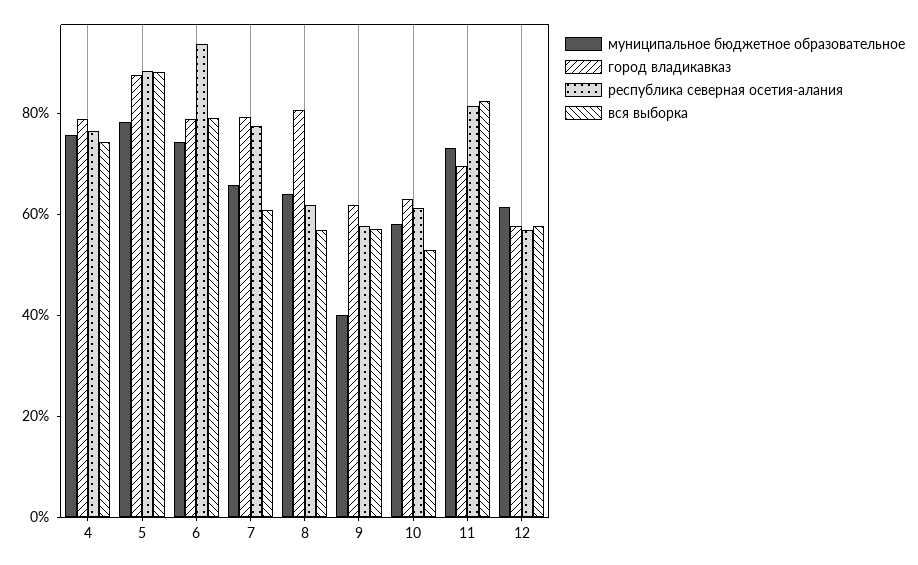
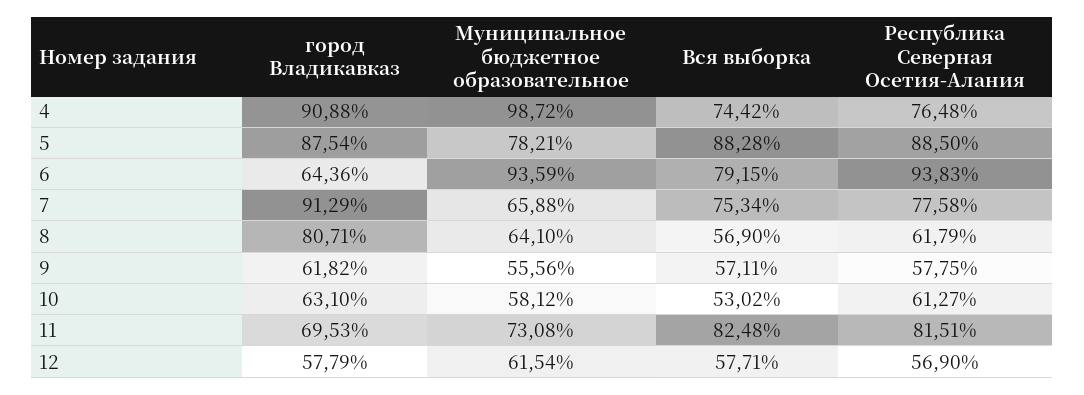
муниципальное бюджетное образовательное, 4: 75 -> 98.72
город владикавказ, 4: 80 -> 90.88
муниципальное бюджетное образовательное, 6: 75 -> 93.59
город владикавказ, 6: 80 -> 64.36
город владикавказ, 7: 80 -> 91.29
вся выборка, 7: 60 -> 75.34
муниципальное бюджетное образовательное, 9: 40 -> 55.56

